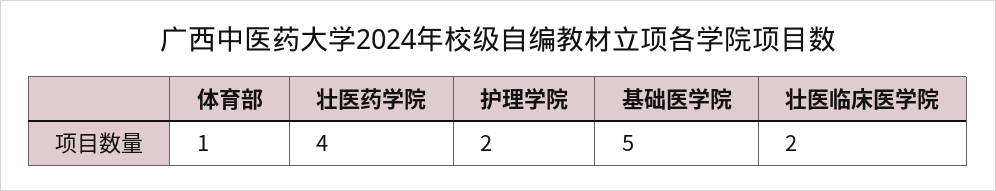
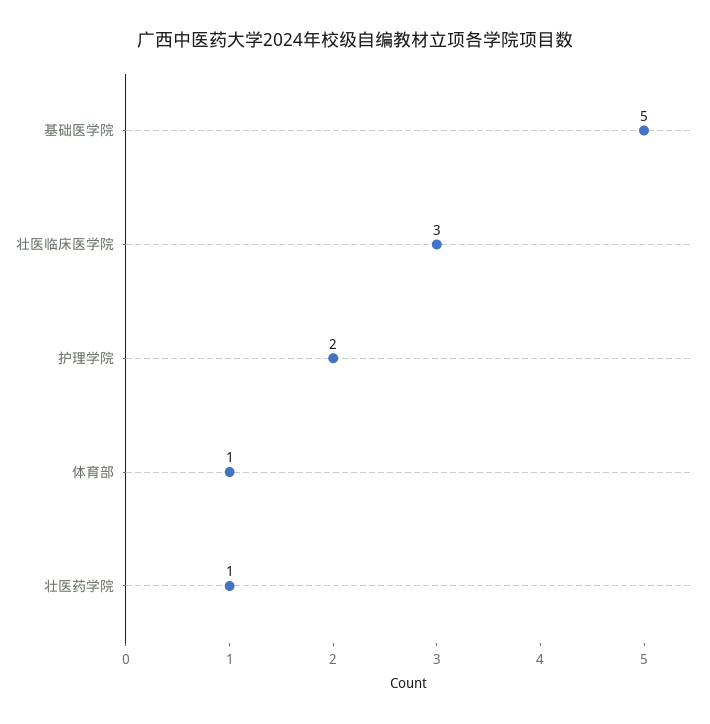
壮医药学院: 4 -> 1
壮医临床医学院: 2 -> 3

